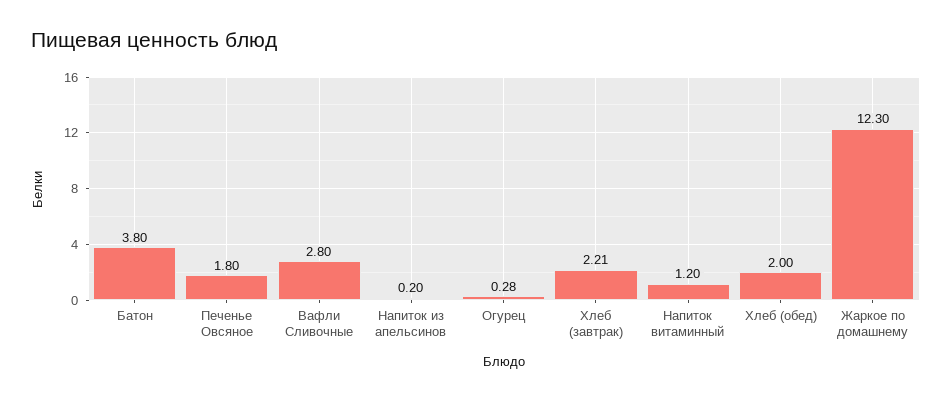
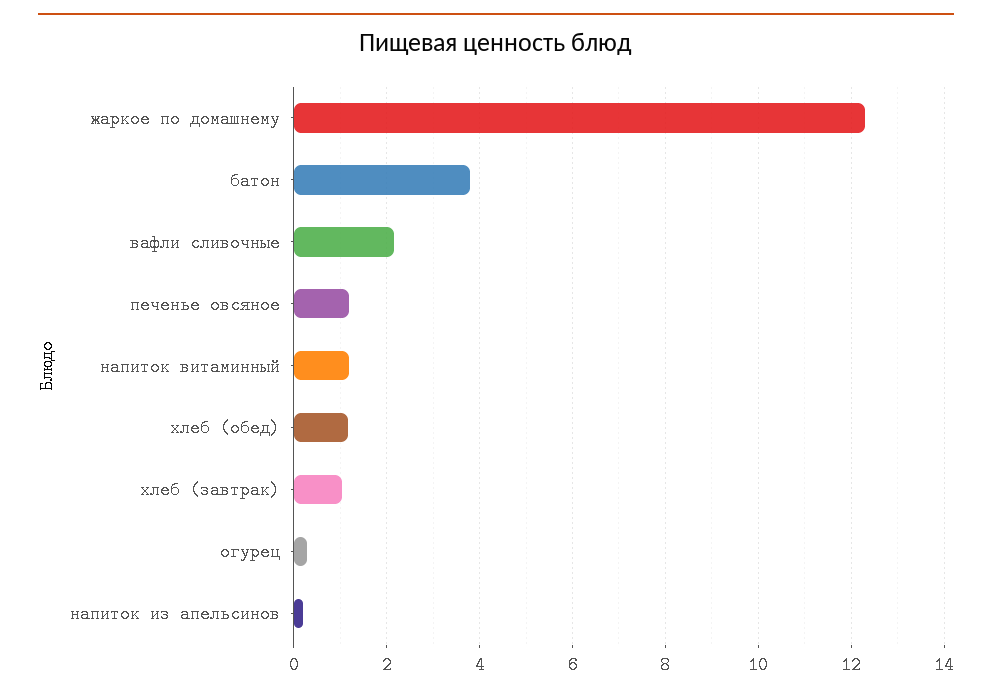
Печенье Овсяное: 1.8 -> 1.2
Вафли Сливочные: 2.8 -> 2.2
Хлеб (завтрак): 2.21 -> 1
Хлеб (обед): 2 -> 1.2

